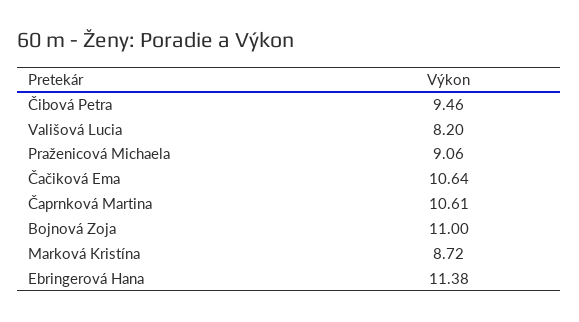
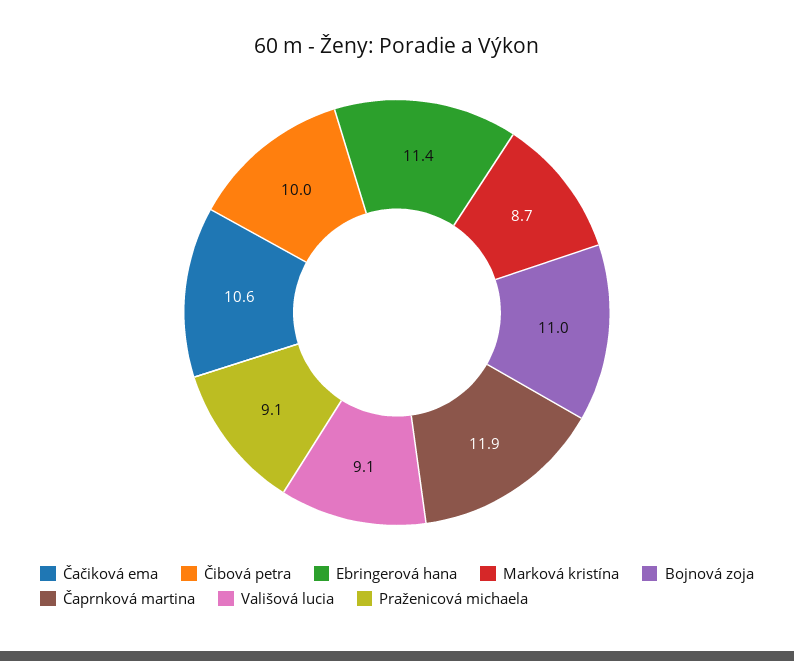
Čibová Petra: 9.46 -> 10
Vališová Lucia: 8.2 -> 9.1
Čaprnková Martina: 10.61 -> 11.9

